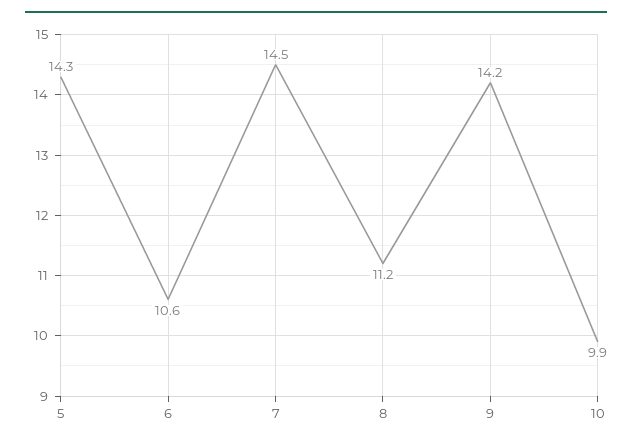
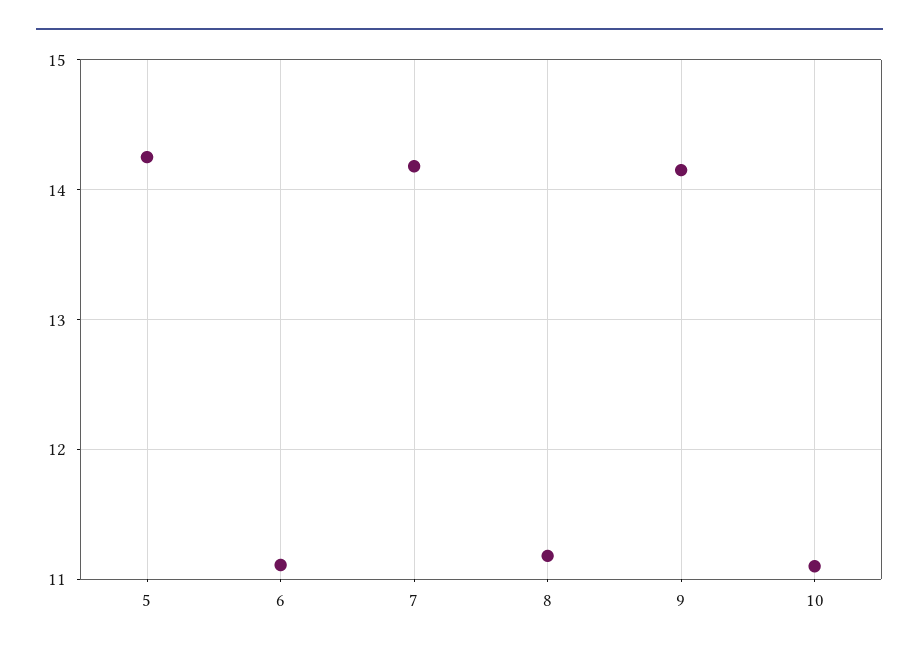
6: 10.6 -> 11.1
7: 14.5 -> 14.2
10: 9.9 -> 11.1

